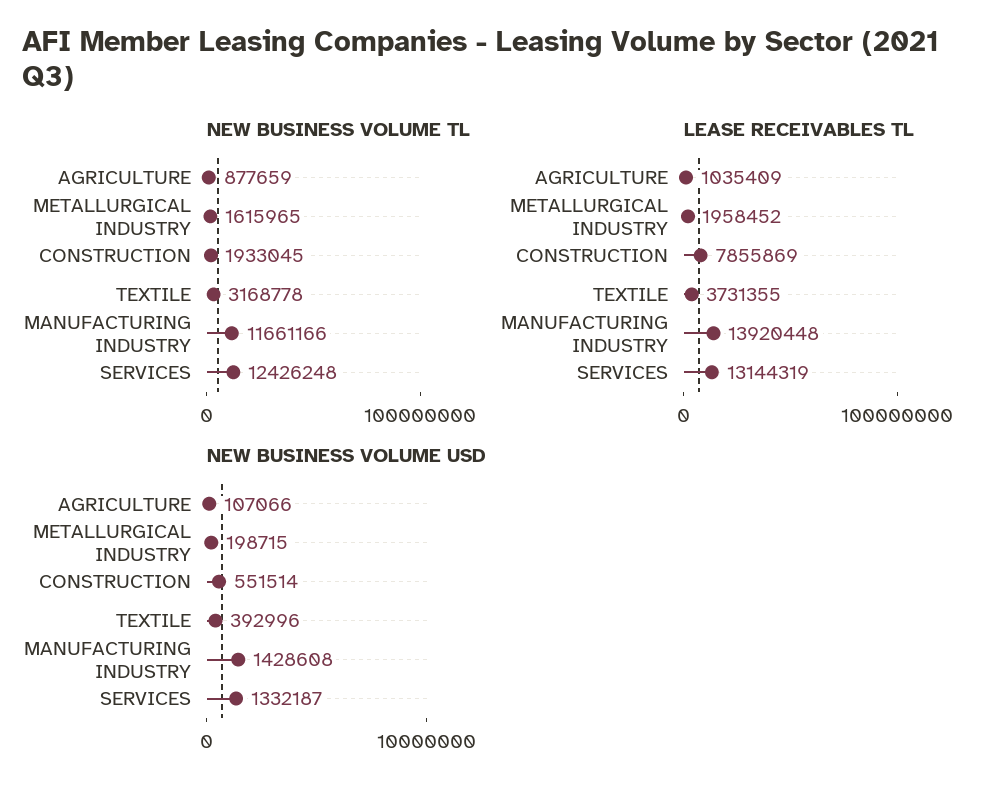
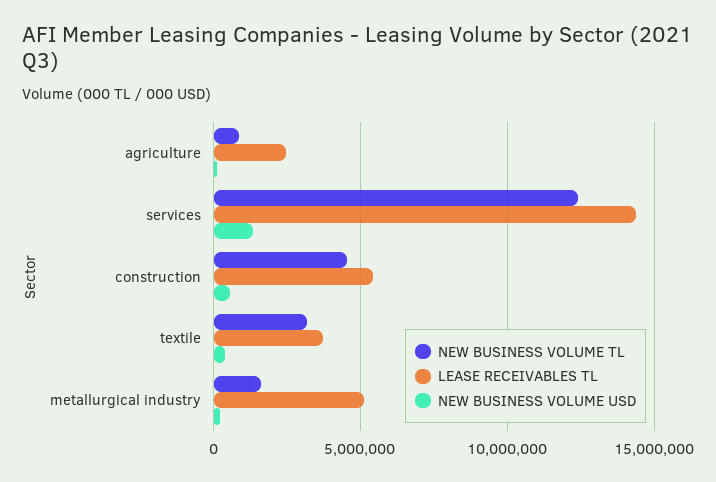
NEW BUSINESS VOLUME TL, CONSTRUCTION: 1933045 -> 4500000
NEW BUSINESS VOLUME TL, MANUFACTURING INDUSTRY: 11661166 -> none
LEASE RECEIVABLES TL, AGRICULTURE: 1035409 -> 2500000
LEASE RECEIVABLES TL, METALLURGICAL INDUSTRY: 1958452 -> 5000000
LEASE RECEIVABLES TL, CONSTRUCTION: 7855869 -> 5500000
LEASE RECEIVABLES TL, MANUFACTURING INDUSTRY: 13920448 -> none
LEASE RECEIVABLES TL, SERVICES: 13144319 -> 14500000
NEW BUSINESS VOLUME USD, MANUFACTURING INDUSTRY: 1428608 -> none

